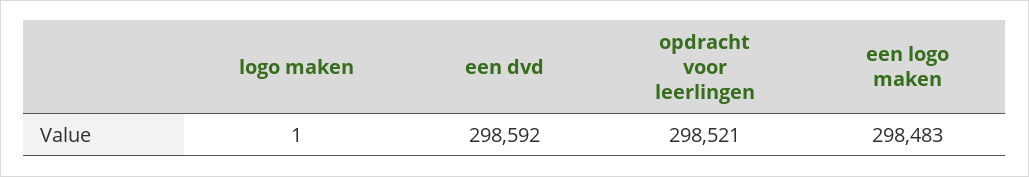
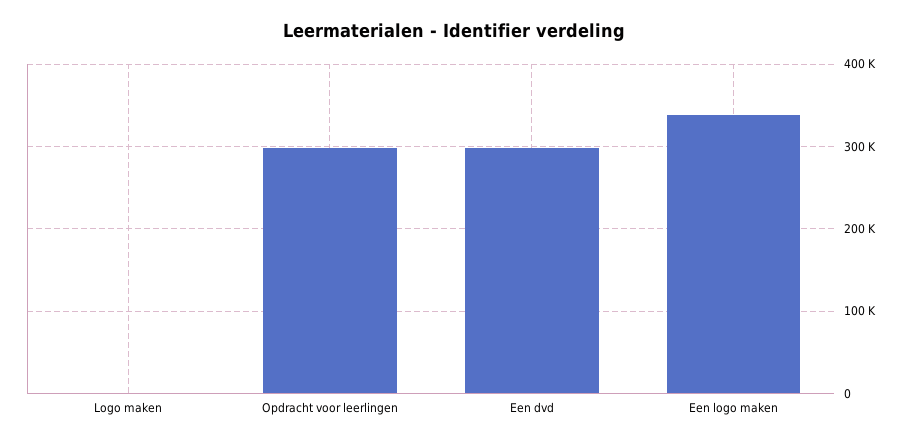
een logo maken: 298483 -> 340000

